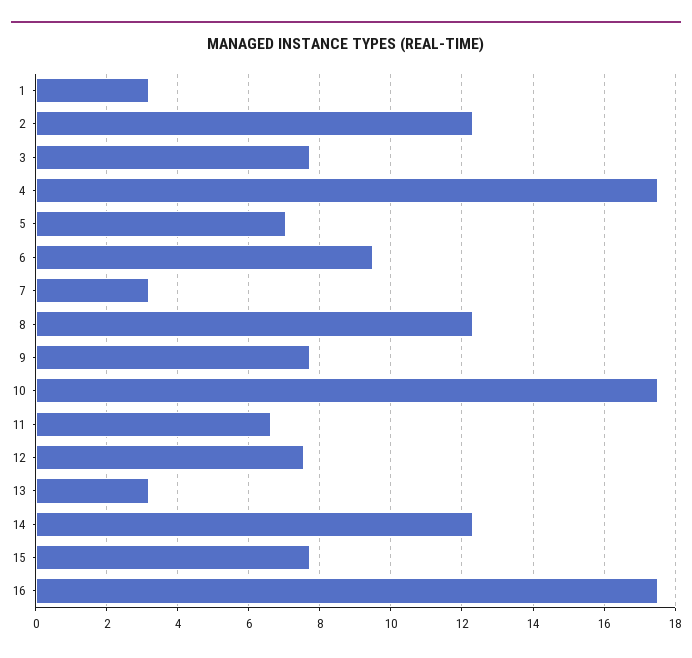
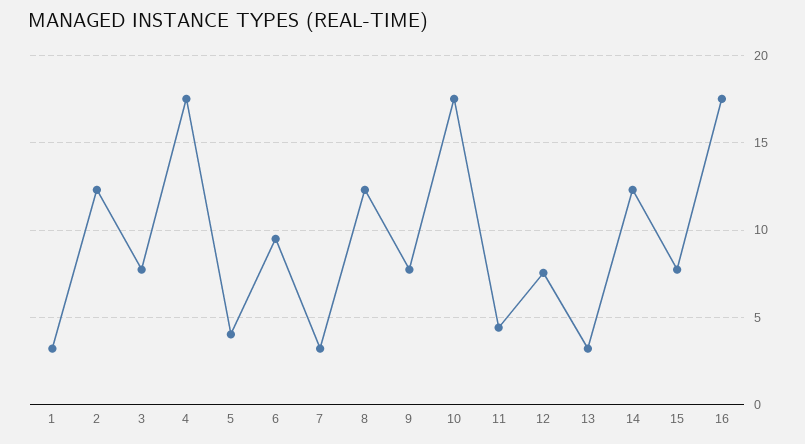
5: 7 -> 4
11: 6.6 -> 4.5

